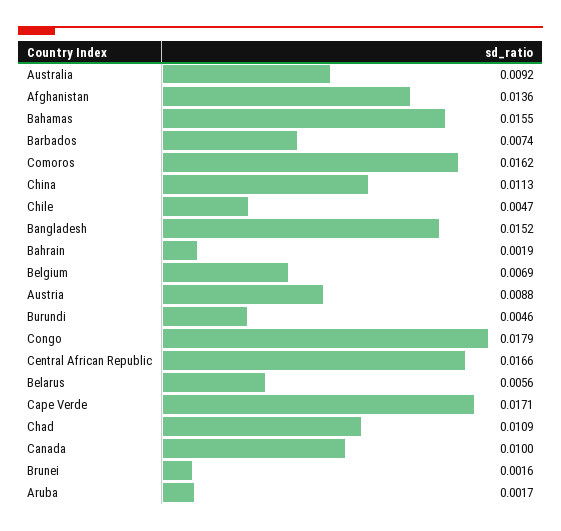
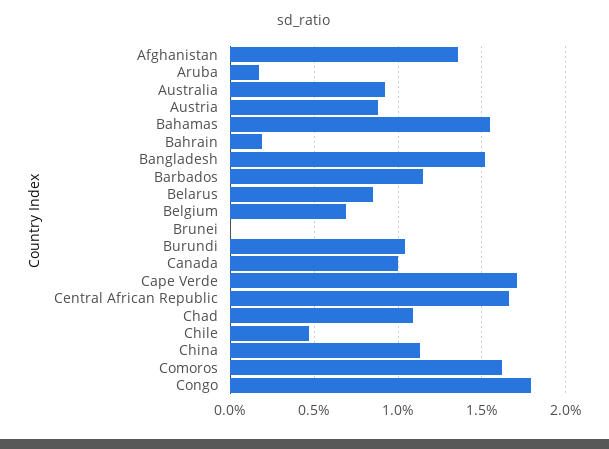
Barbados: 0.0074 -> 0.0115
Burundi: 0.0046 -> 0.0105
Belarus: 0.0056 -> 0.0085
Brunei: 0.0016 -> 0

